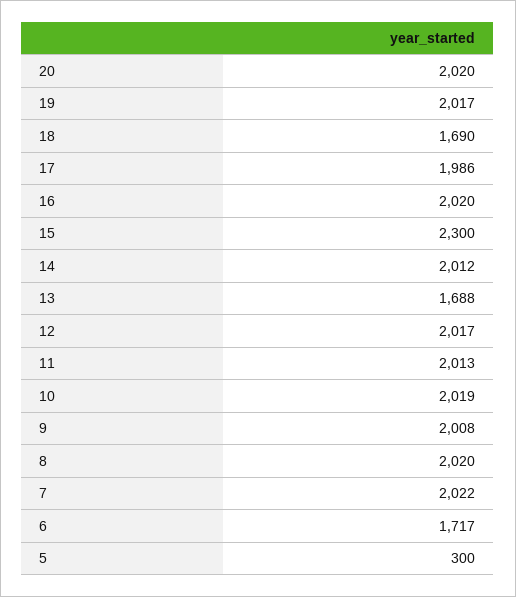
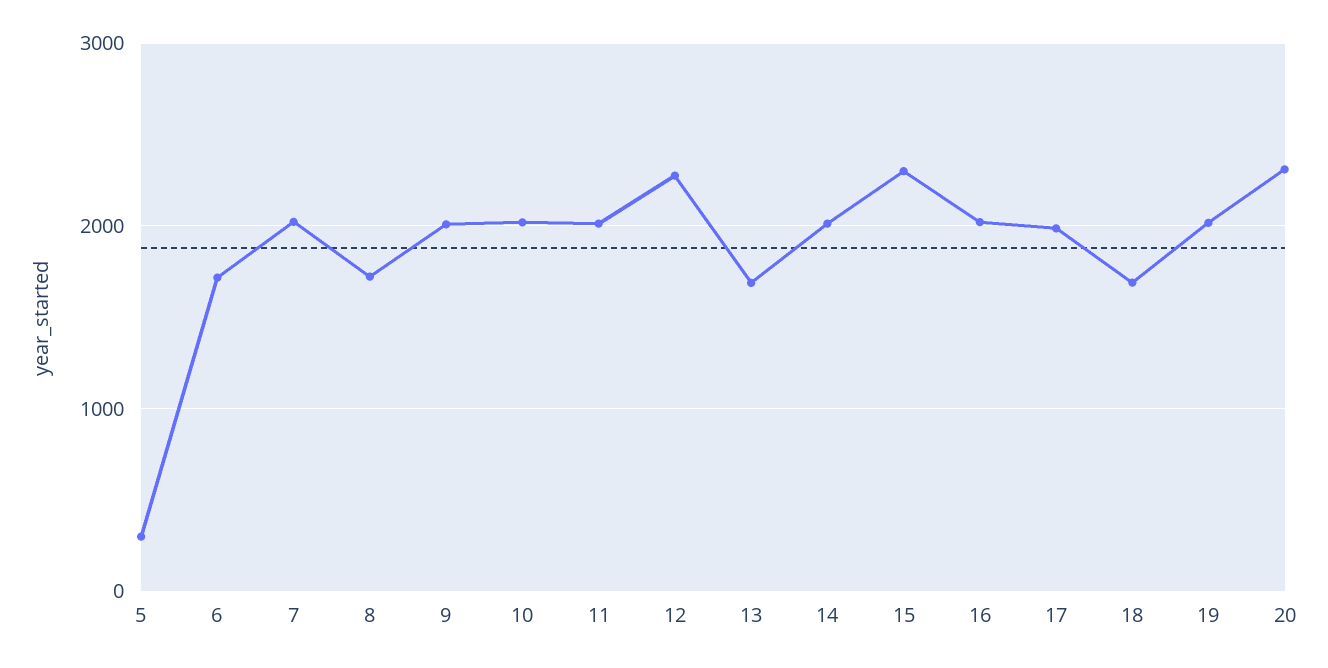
20: 2020 -> 2300
12: 2017 -> 2300
8: 2020 -> 1700

